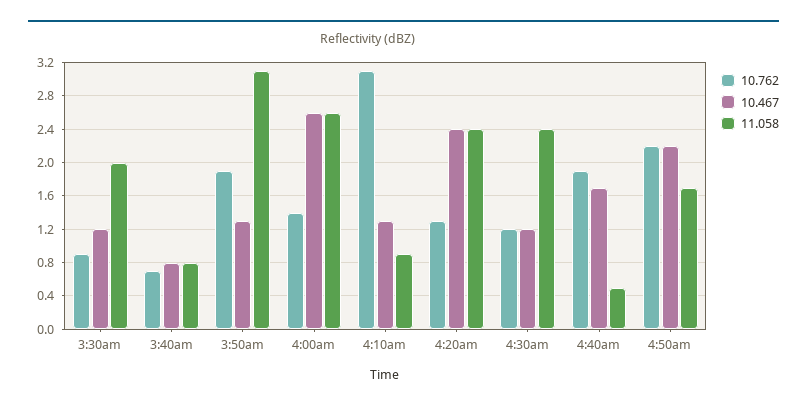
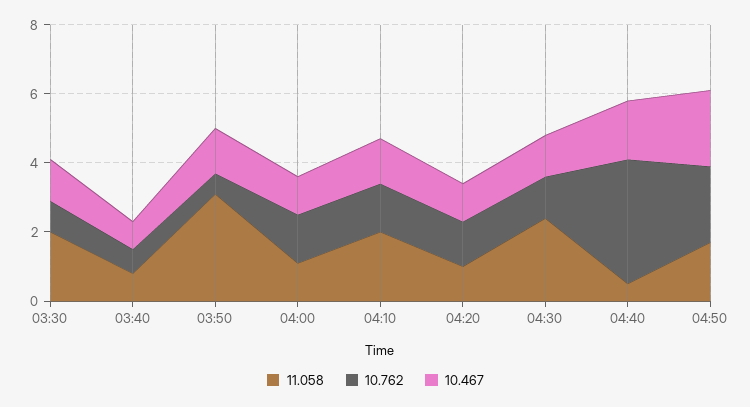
10.762, 3:50am: 1.9 -> 0.5
10.467, 4:00am: 2.6 -> 1
11.058, 4:00am: 2.6 -> 1
10.762, 4:10am: 3.1 -> 1.5
11.058, 4:10am: 0.9 -> 2
10.467, 4:20am: 2.4 -> 1
11.058, 4:20am: 2.4 -> 1
10.762, 4:40am: 1.9 -> 3.5

